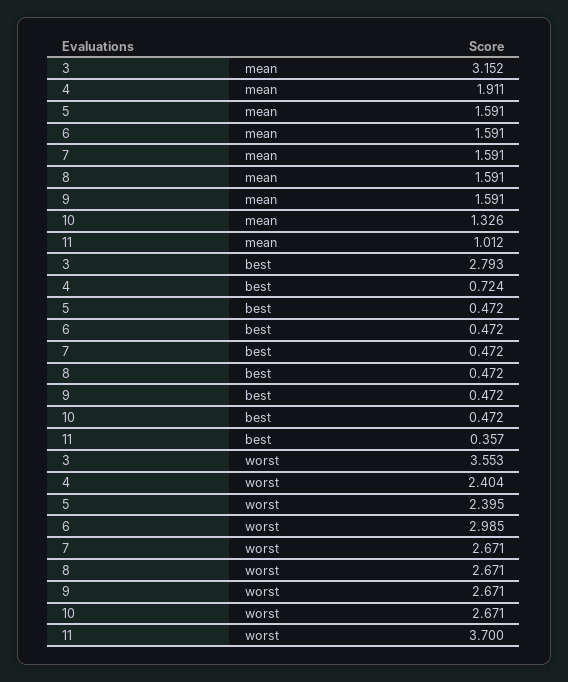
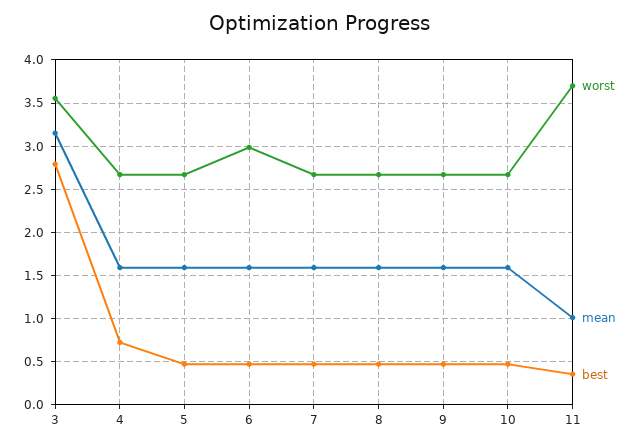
mean, 4: 1.911 -> 1.6
mean, 10: 1.326 -> 1.6
worst, 4: 2.404 -> 2.7
worst, 5: 2.395 -> 2.7

